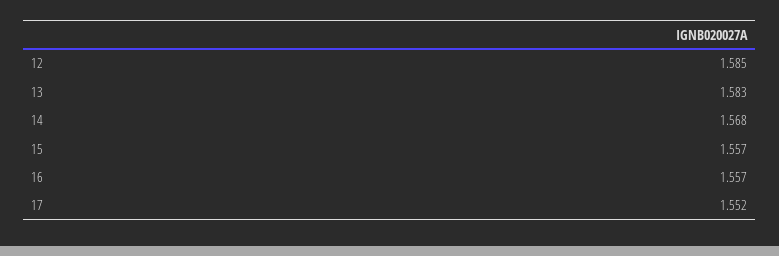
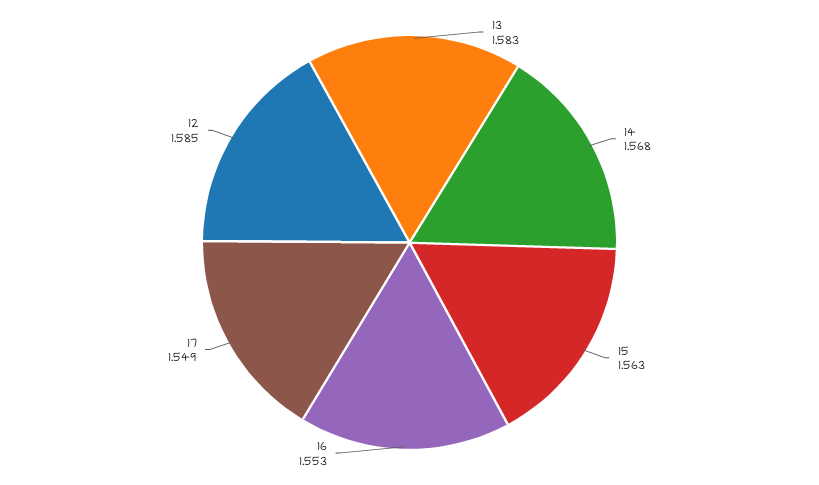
15: 1.557 -> 1.563
16: 1.557 -> 1.553
17: 1.552 -> 1.549

